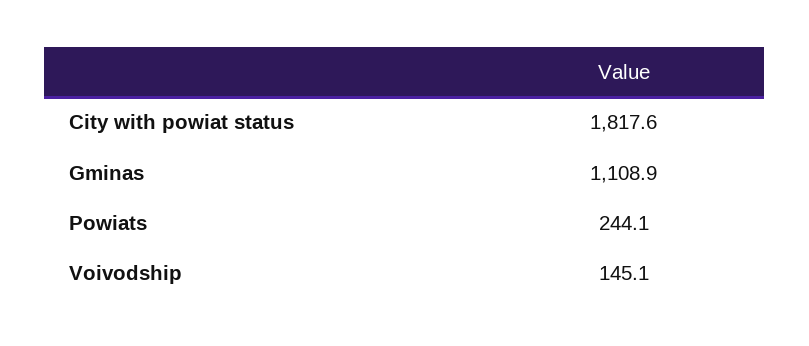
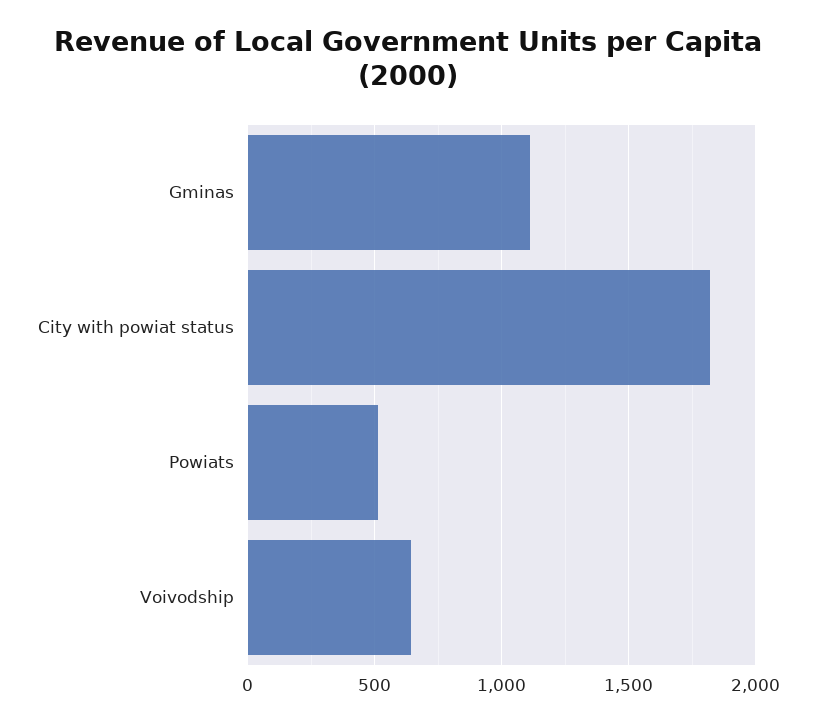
Powiats: 244.1 -> 500
Voivodship: 145.1 -> 650

